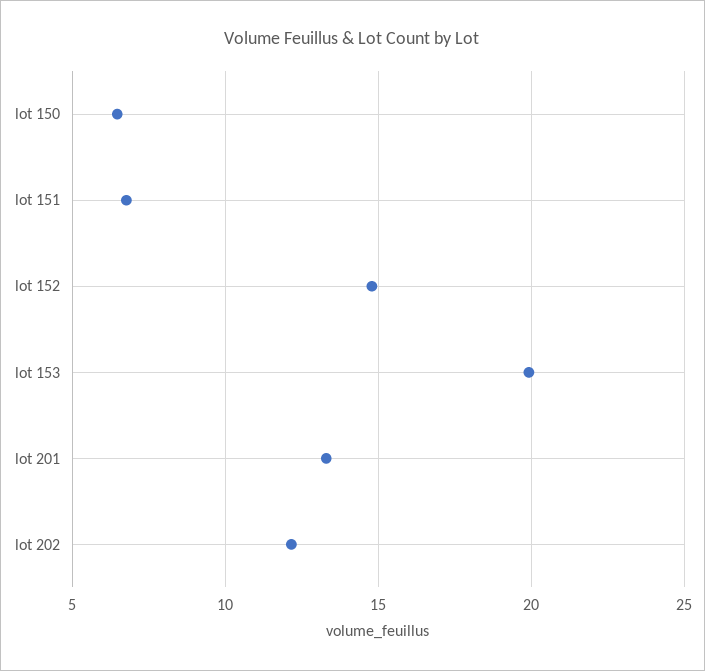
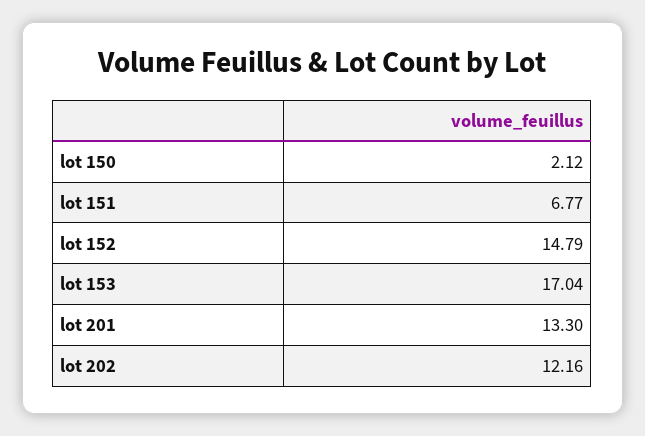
lot 150: 6.5 -> 2.12
lot 153: 20 -> 17.04

